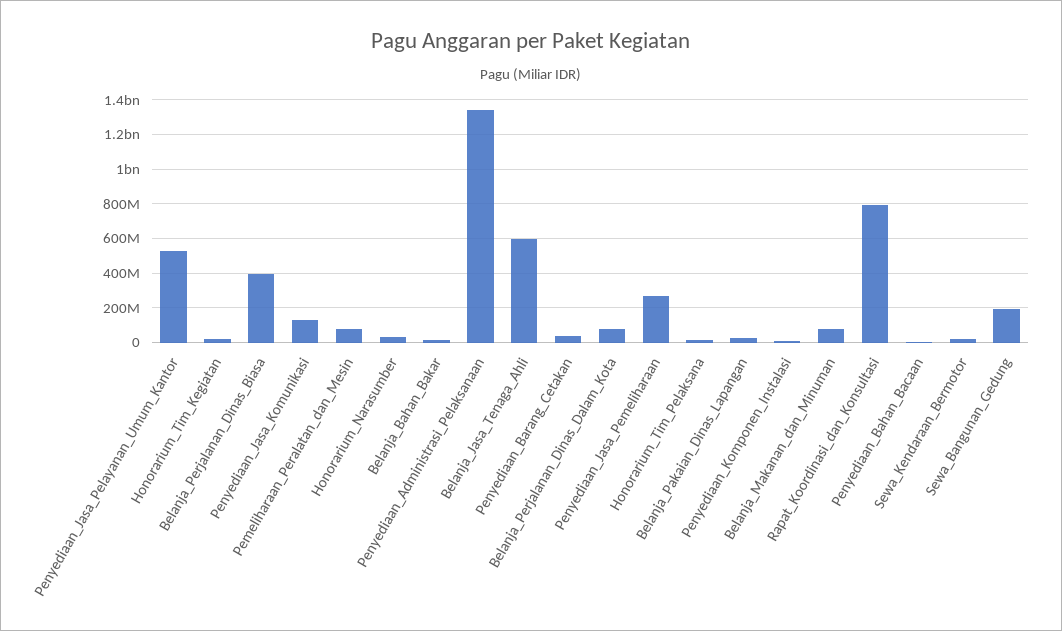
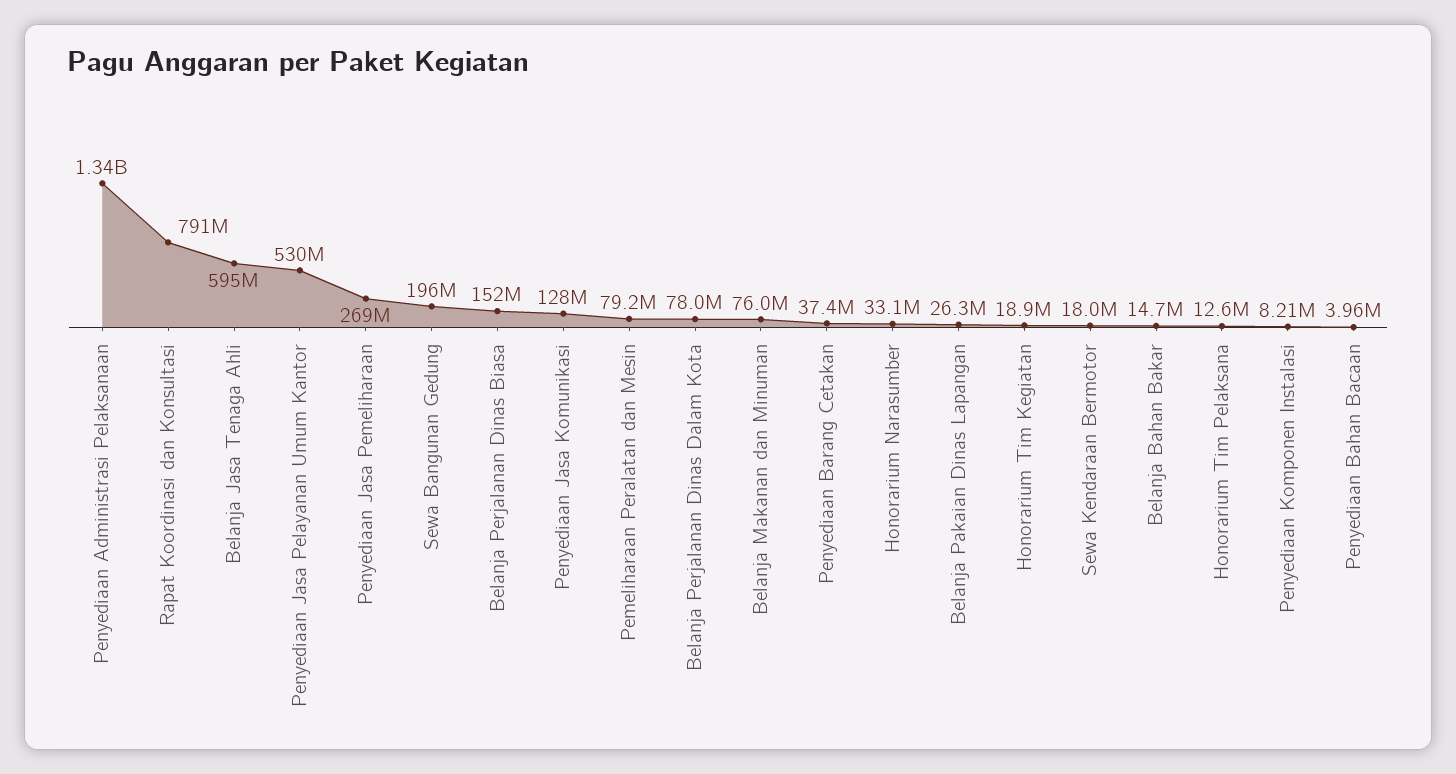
Belanja_Perjalanan_Dinas_Biasa: 400000000 -> 152000000

